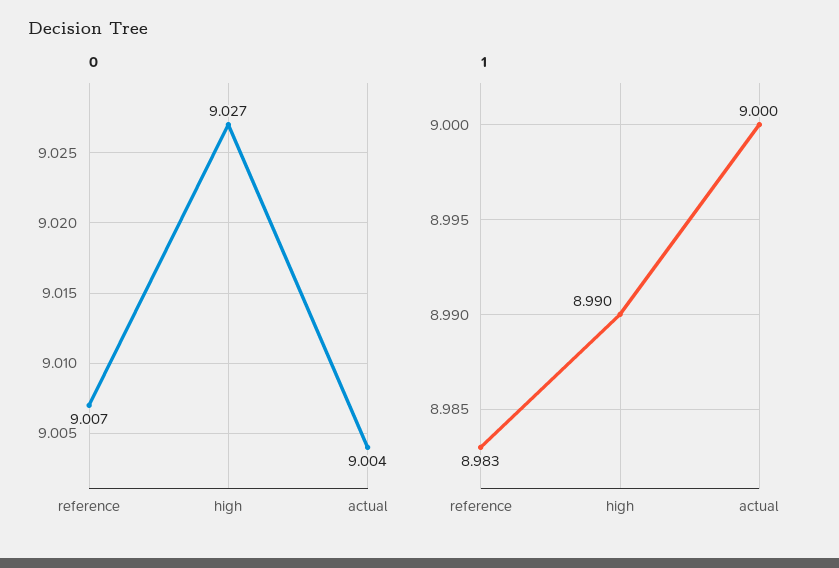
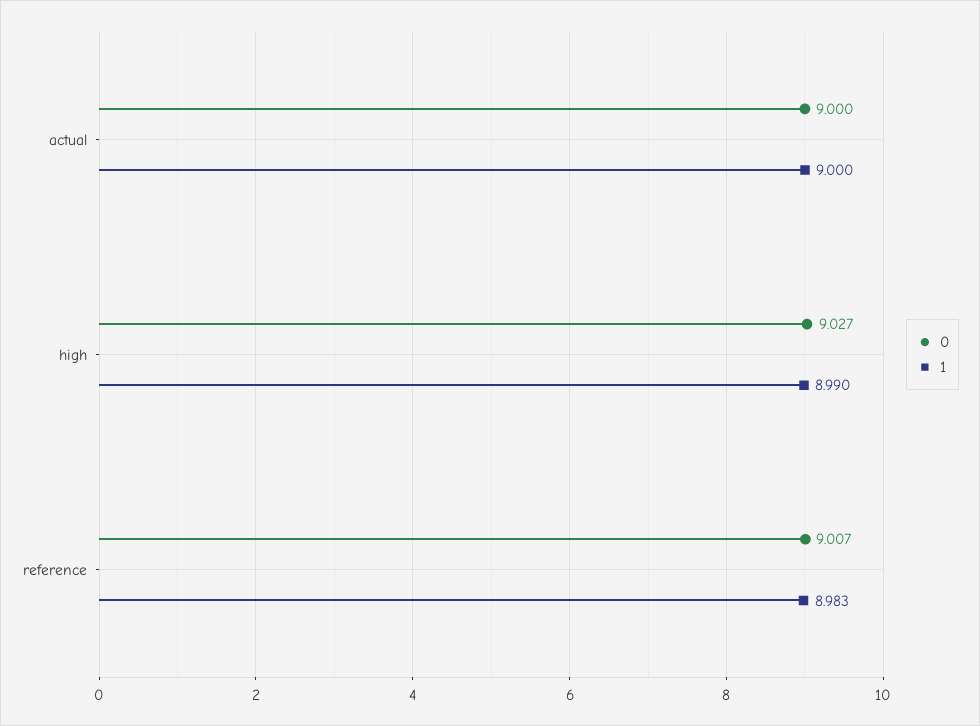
0, actual: 9.004 -> 9

